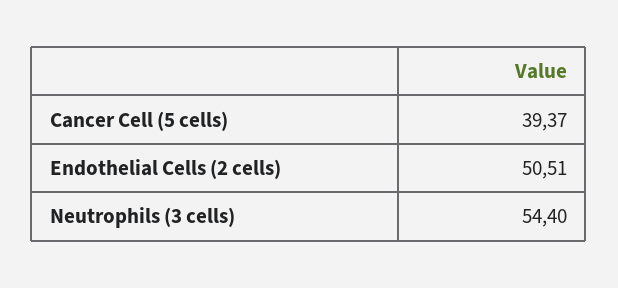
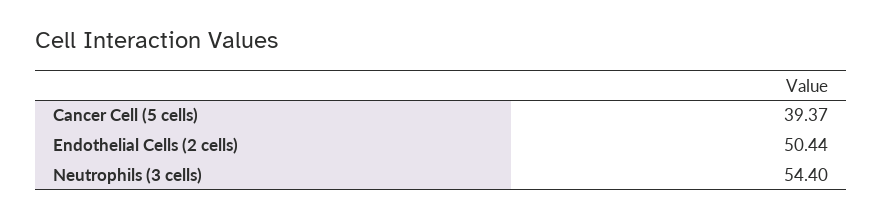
Endothelial Cells (2 cells): 50.51 -> 50.44

